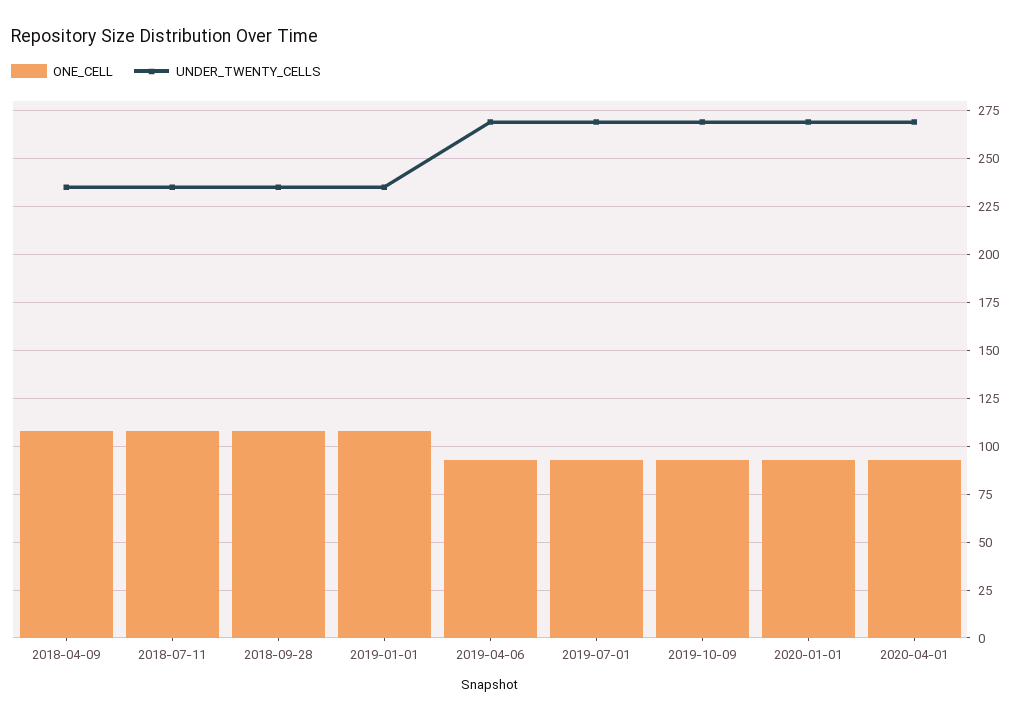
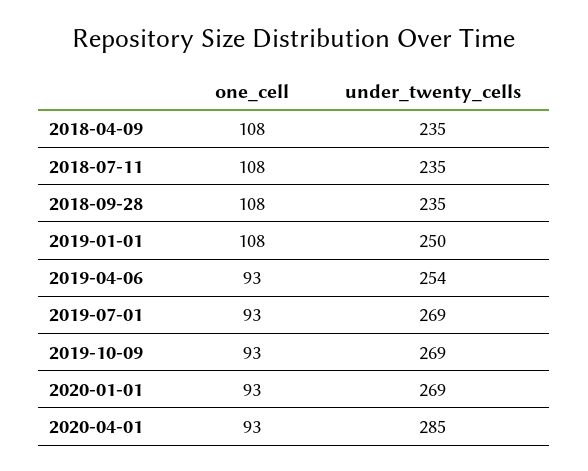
UNDER_TWENTY_CELLS, 2019-01-01: 235 -> 250
UNDER_TWENTY_CELLS, 2019-04-06: 270 -> 254
UNDER_TWENTY_CELLS, 2020-04-01: 270 -> 285

